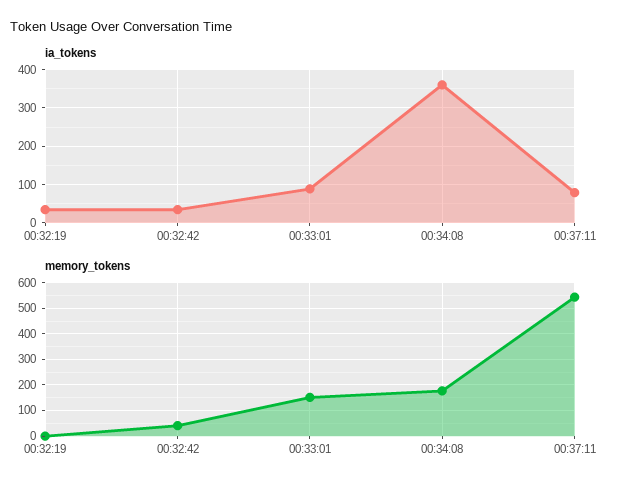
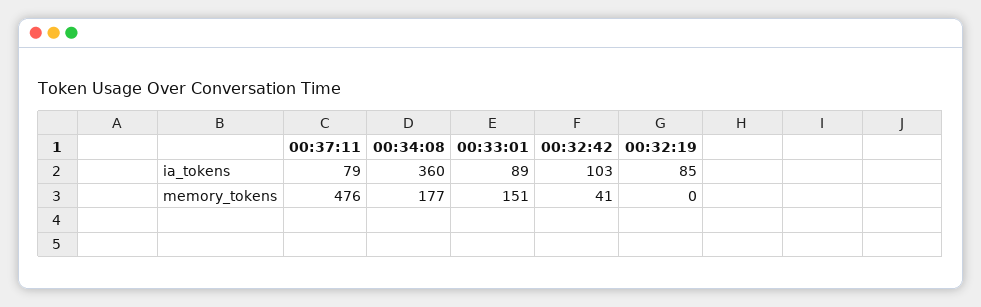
ia_tokens, 00:32:19: 40 -> 85
ia_tokens, 00:32:42: 40 -> 103
memory_tokens, 00:37:11: 550 -> 476

